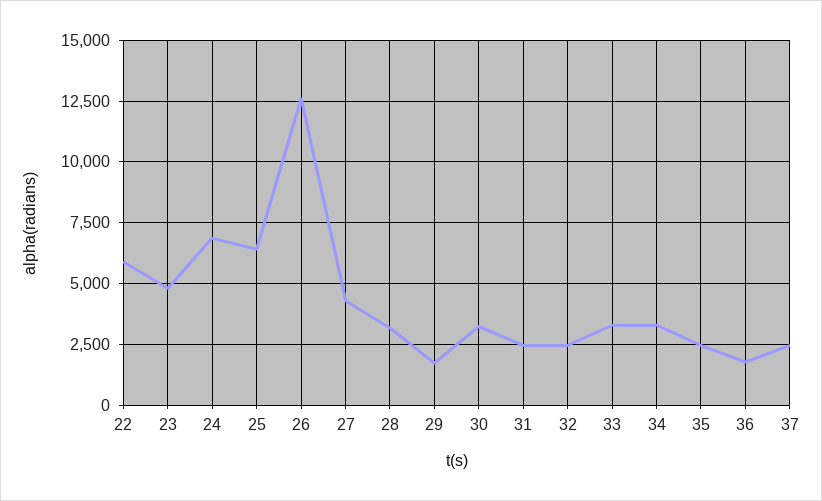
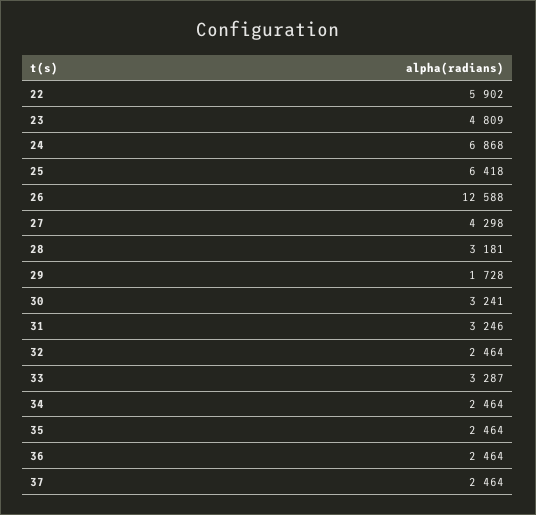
31: 2500 -> 3246
34: 3250 -> 2464
36: 1750 -> 2464

